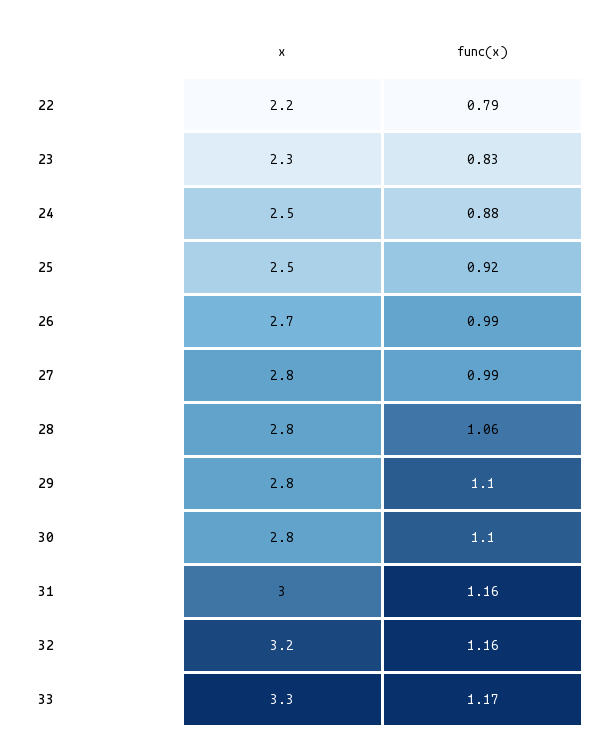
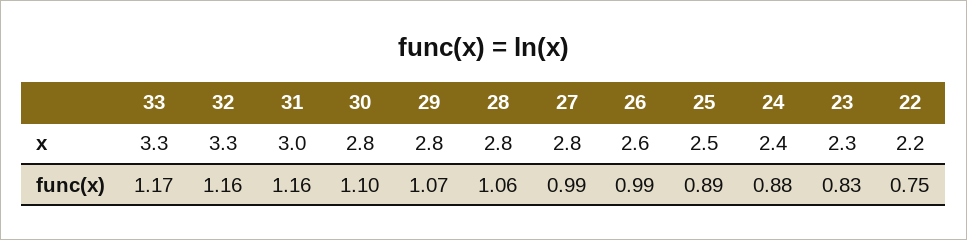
func(x), 22: 0.79 -> 0.75
x, 24: 2.5 -> 2.4
func(x), 25: 0.92 -> 0.89
x, 26: 2.7 -> 2.6
func(x), 29: 1.1 -> 1.07
x, 32: 3.2 -> 3.3

